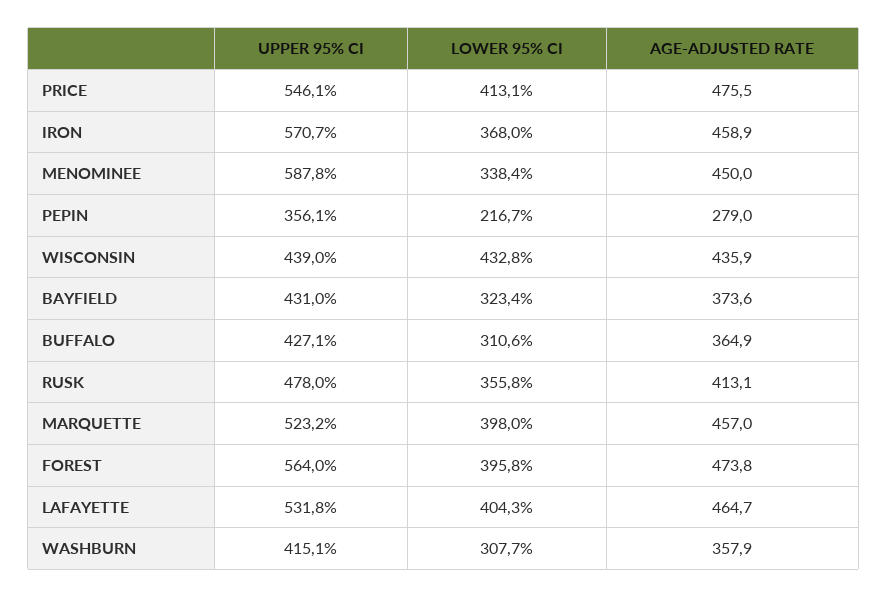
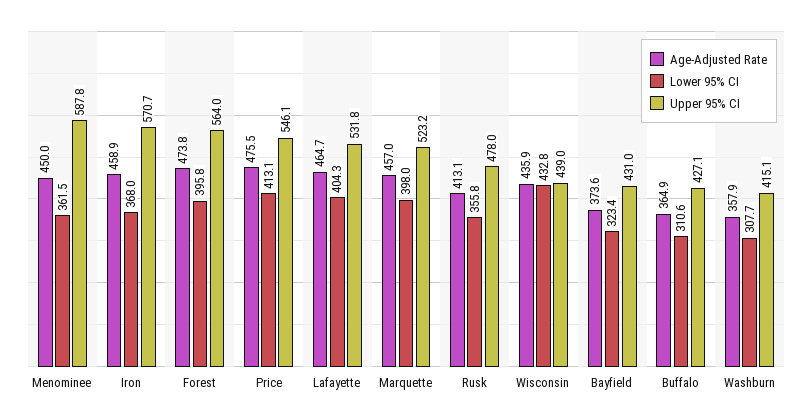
LOWER 95% CI, MENOMINEE: 338.4 -> 361.5
UPPER 95% CI, PEPIN: 356.1 -> none
LOWER 95% CI, PEPIN: 216.7 -> none
AGE-ADJUSTED RATE, PEPIN: 279 -> none

